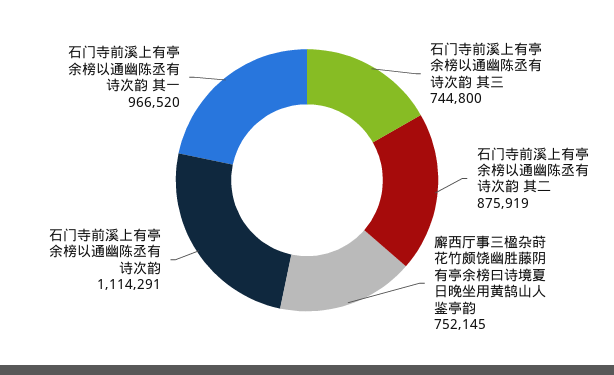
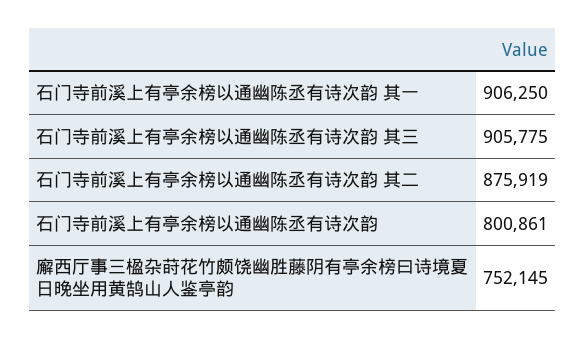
石门寺前溪上有亭余榜以通幽陈丞有诗次韵 其三: 744800 -> 905775
石门寺前溪上有亭余榜以通幽陈丞有诗次韵: 1114291 -> 800861
石门寺前溪上有亭余榜以通幽陈丞有诗次韵 其一: 966520 -> 906250

